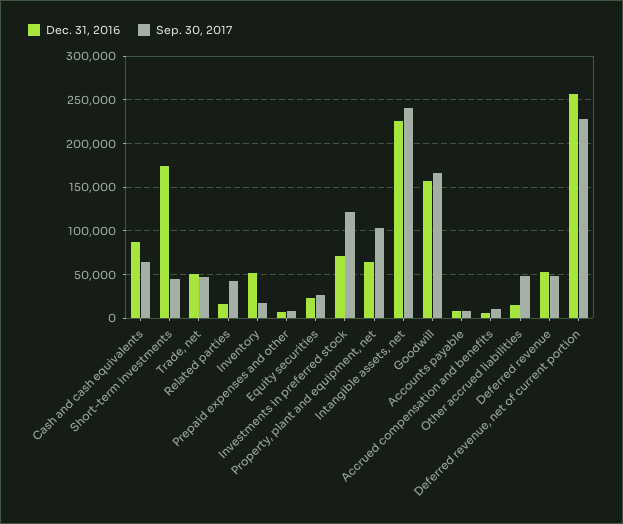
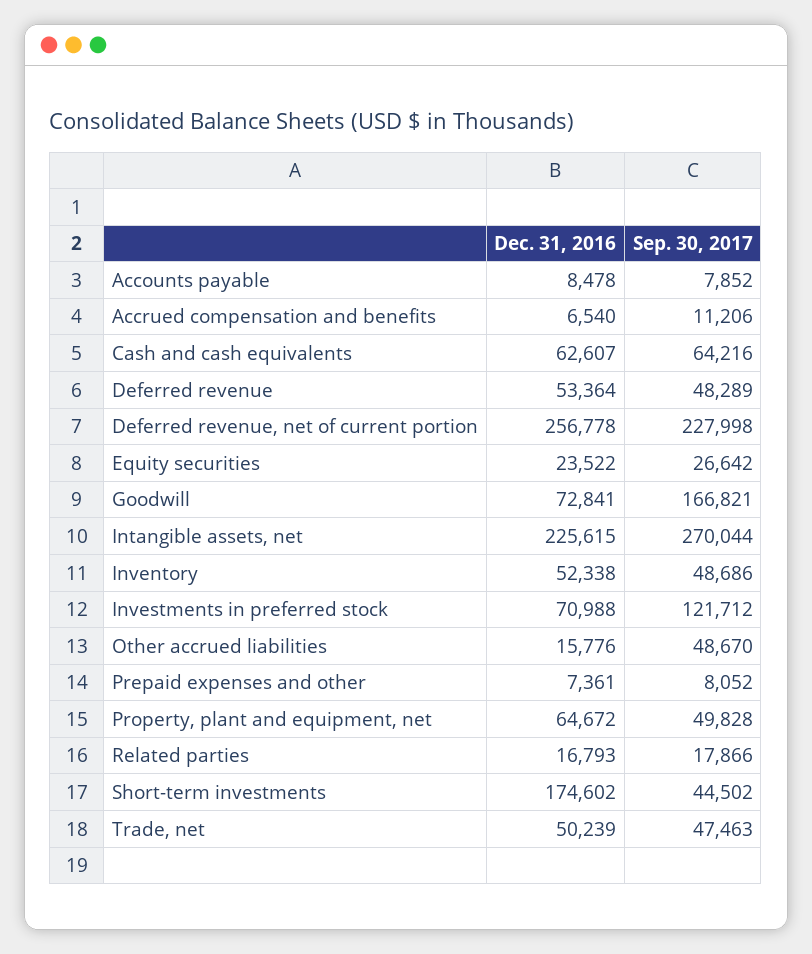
Dec. 31, 2016, Cash and cash equivalents: 90000 -> 62607
Sep. 30, 2017, Related parties: 40000 -> 17866
Sep. 30, 2017, Inventory: 20000 -> 48686
Sep. 30, 2017, Property, plant and equipment, net: 100000 -> 49828
Sep. 30, 2017, Intangible assets, net: 240000 -> 270044
Dec. 31, 2016, Goodwill: 160000 -> 72841

